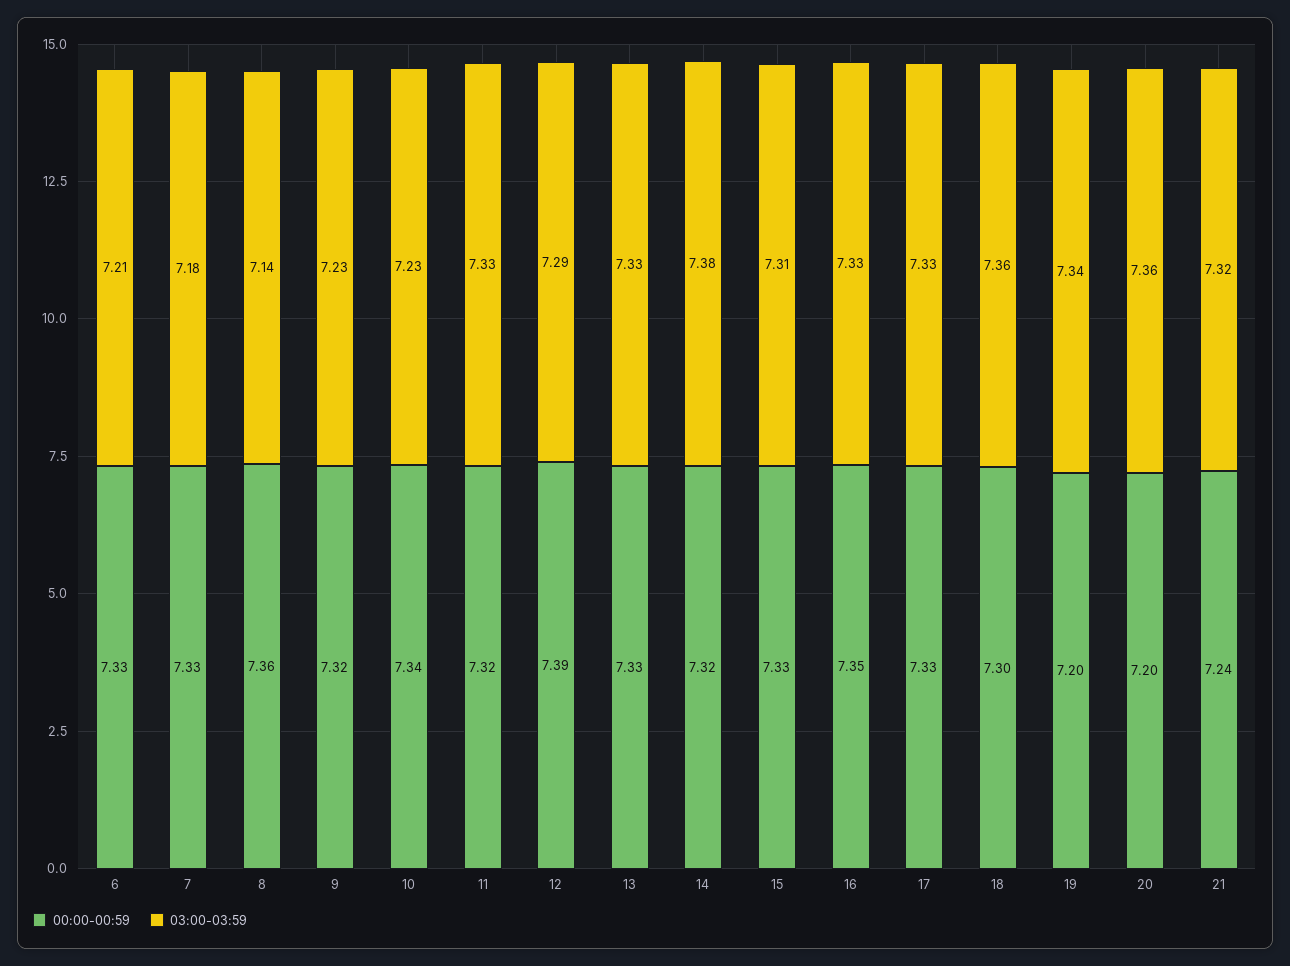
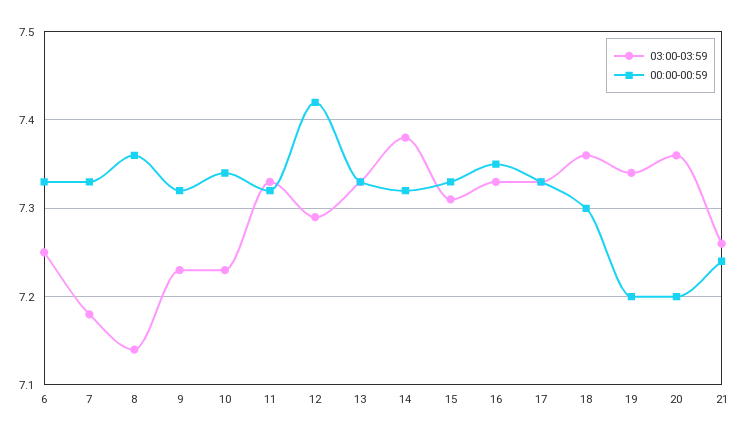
03:00-03:59, 6: 7.21 -> 7.25
00:00-00:59, 12: 7.39 -> 7.42
03:00-03:59, 21: 7.32 -> 7.26

